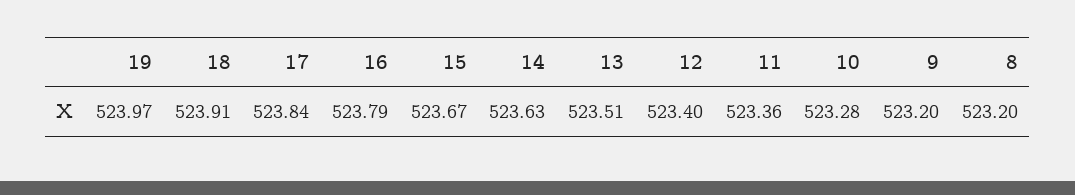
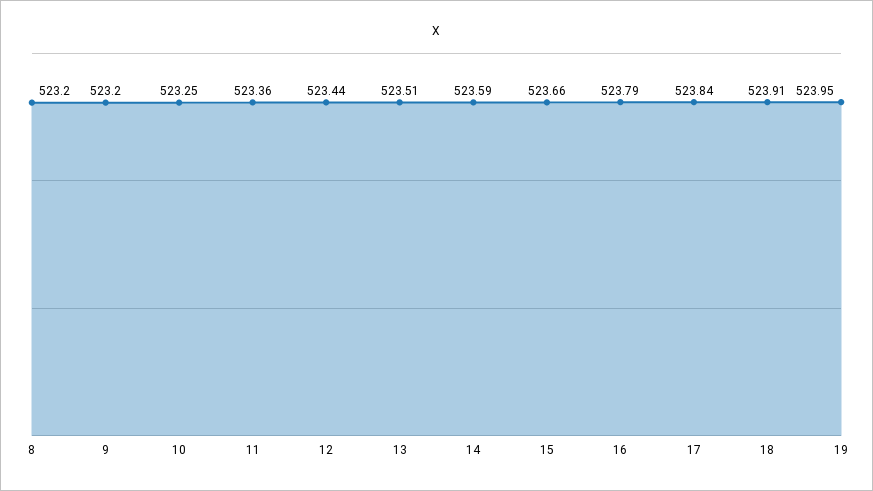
19: 523.97 -> 523.95
15: 523.67 -> 523.66
14: 523.63 -> 523.59
12: 523.4 -> 523.44
10: 523.28 -> 523.25

